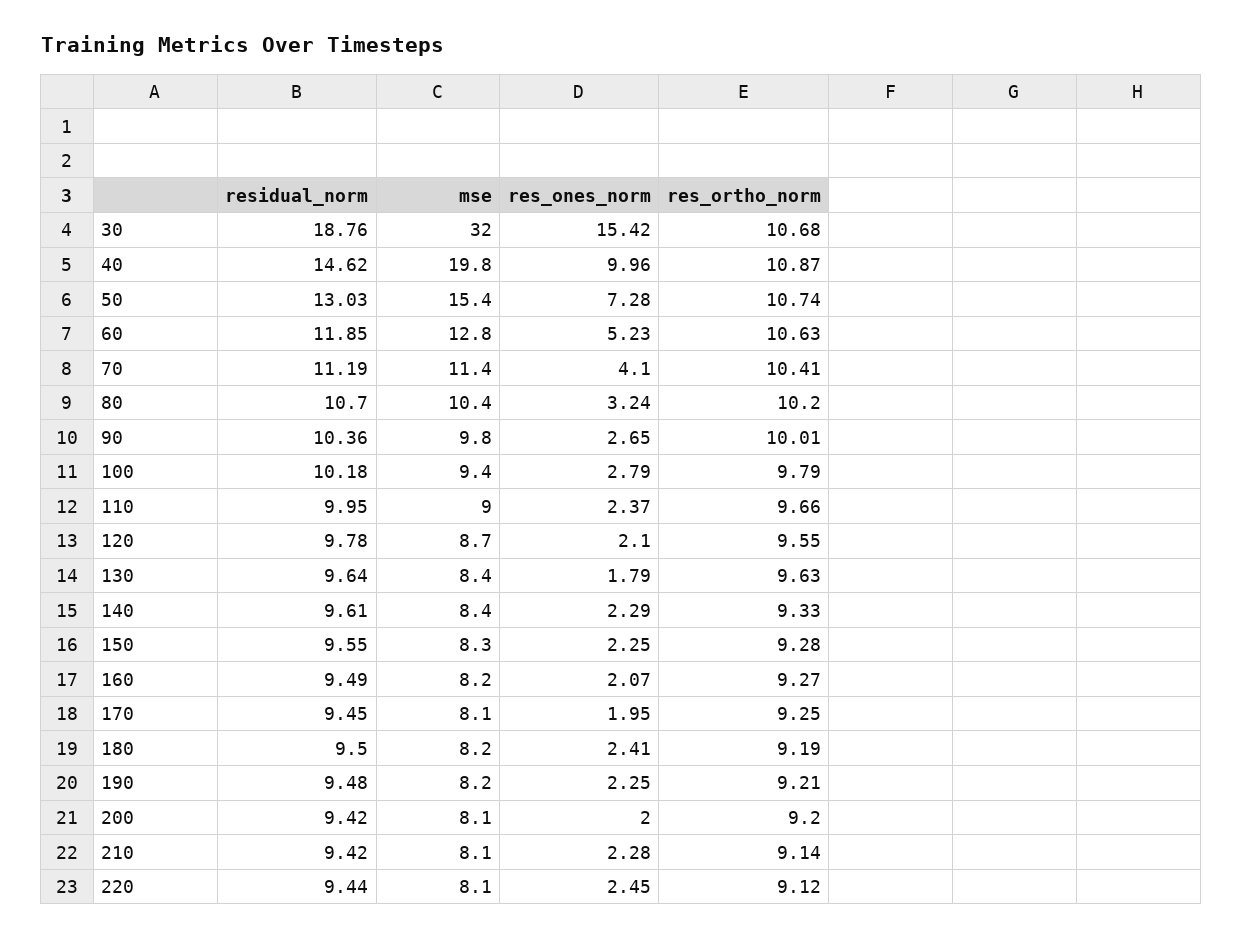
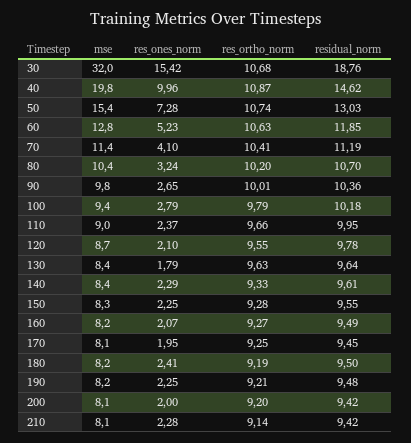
residual_norm, 220: 9.44 -> none
mse, 220: 8.1 -> none
res_ones_norm, 220: 2.45 -> none
res_ortho_norm, 220: 9.12 -> none

